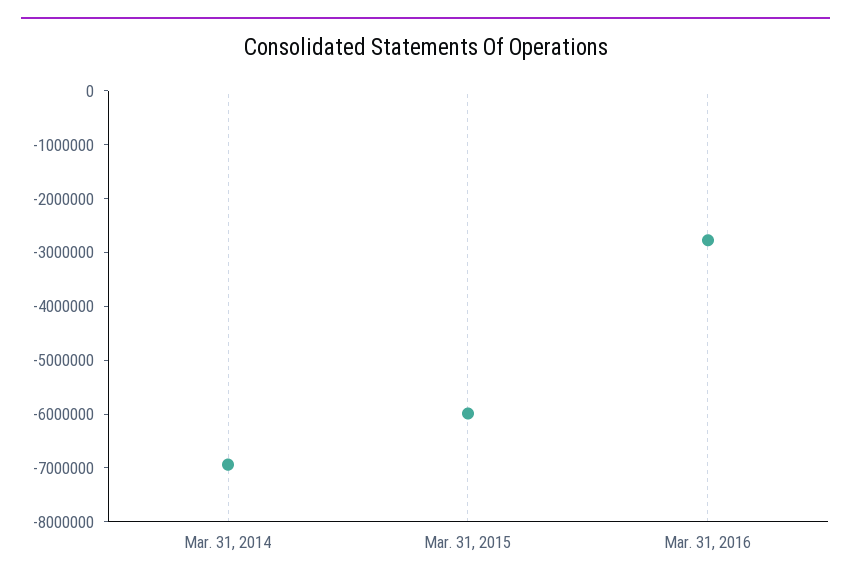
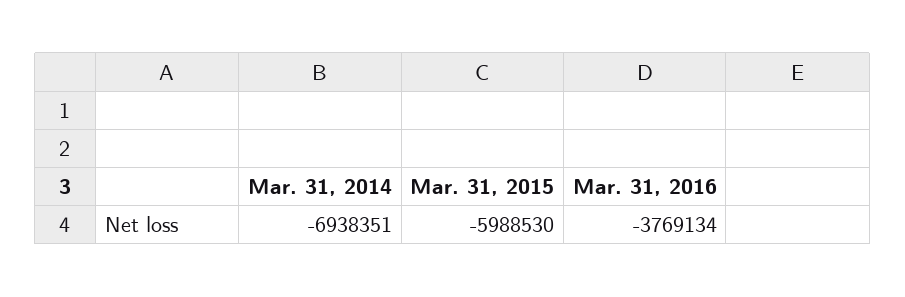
Mar. 31, 2016: -2800000 -> -3769134

